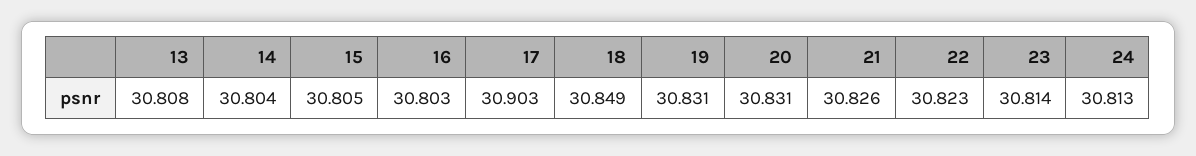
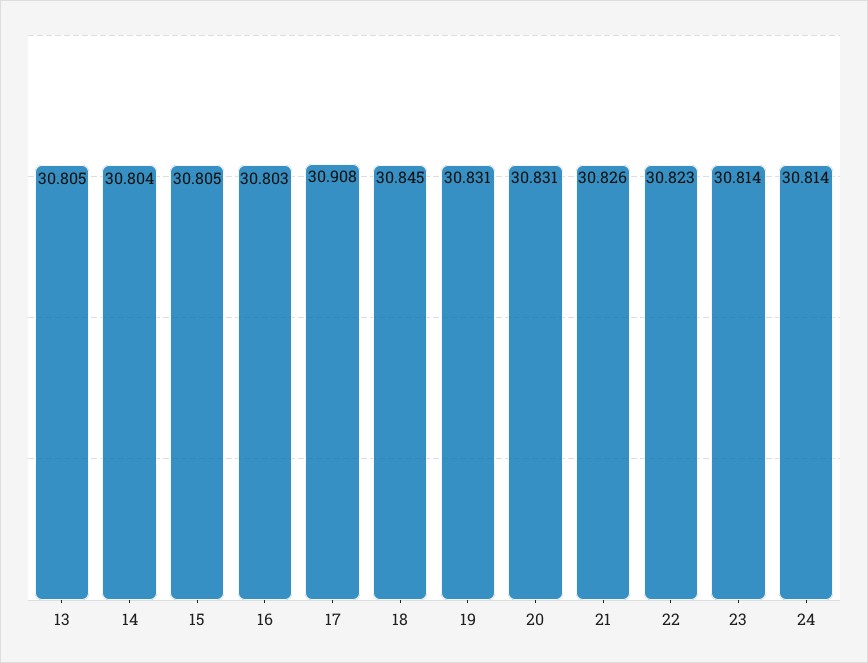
13: 30.808 -> 30.805
17: 30.903 -> 30.908
18: 30.849 -> 30.845
24: 30.813 -> 30.814

